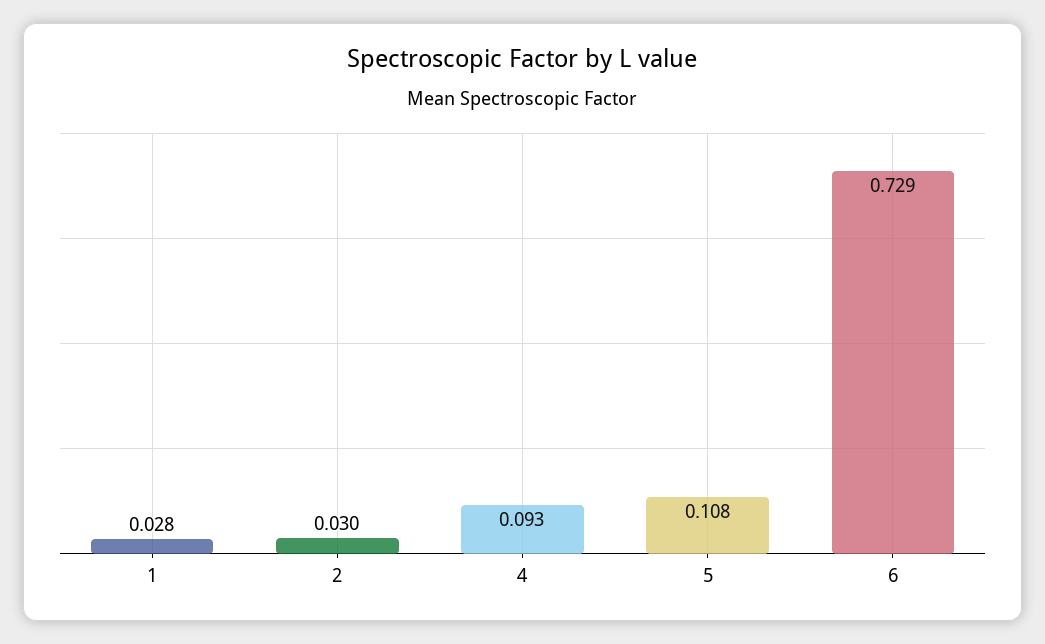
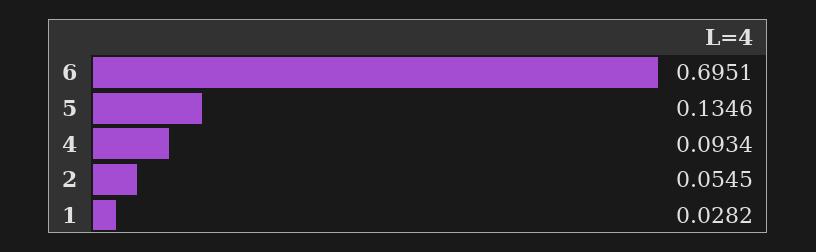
2: 0.03 -> 0.0545
5: 0.108 -> 0.1346
6: 0.729 -> 0.6951

